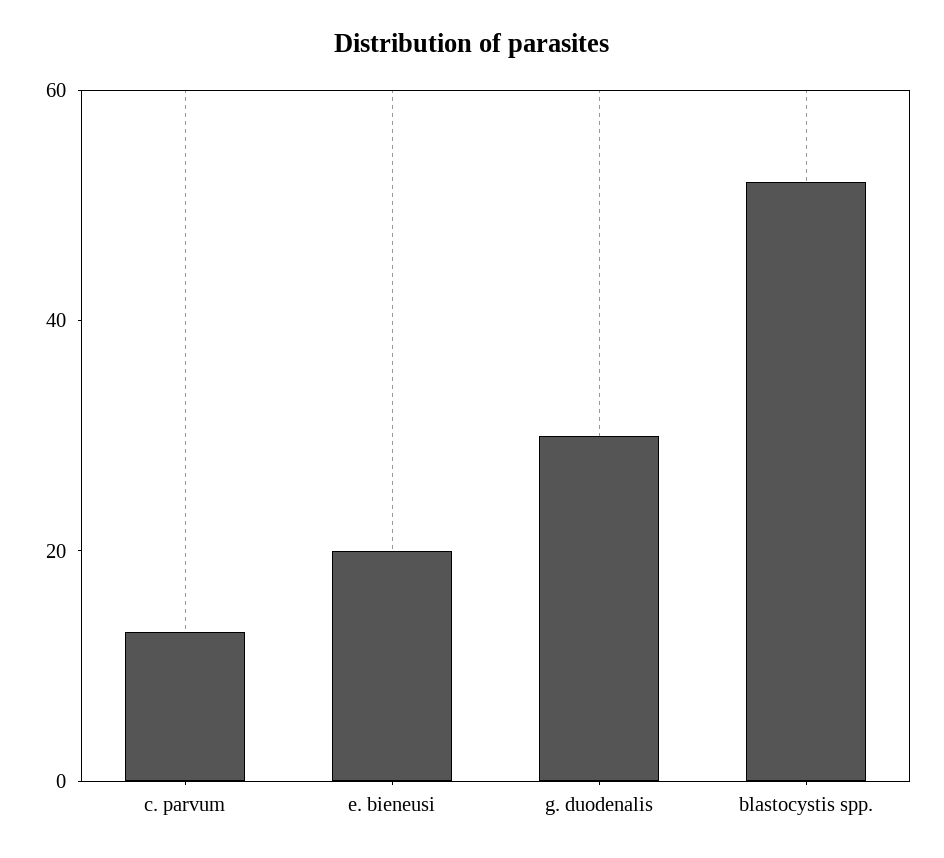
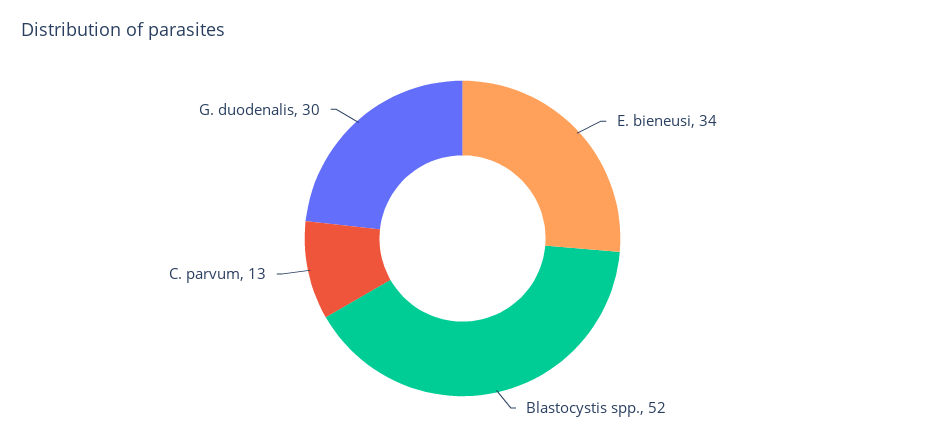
e. bieneusi: 20 -> 34

